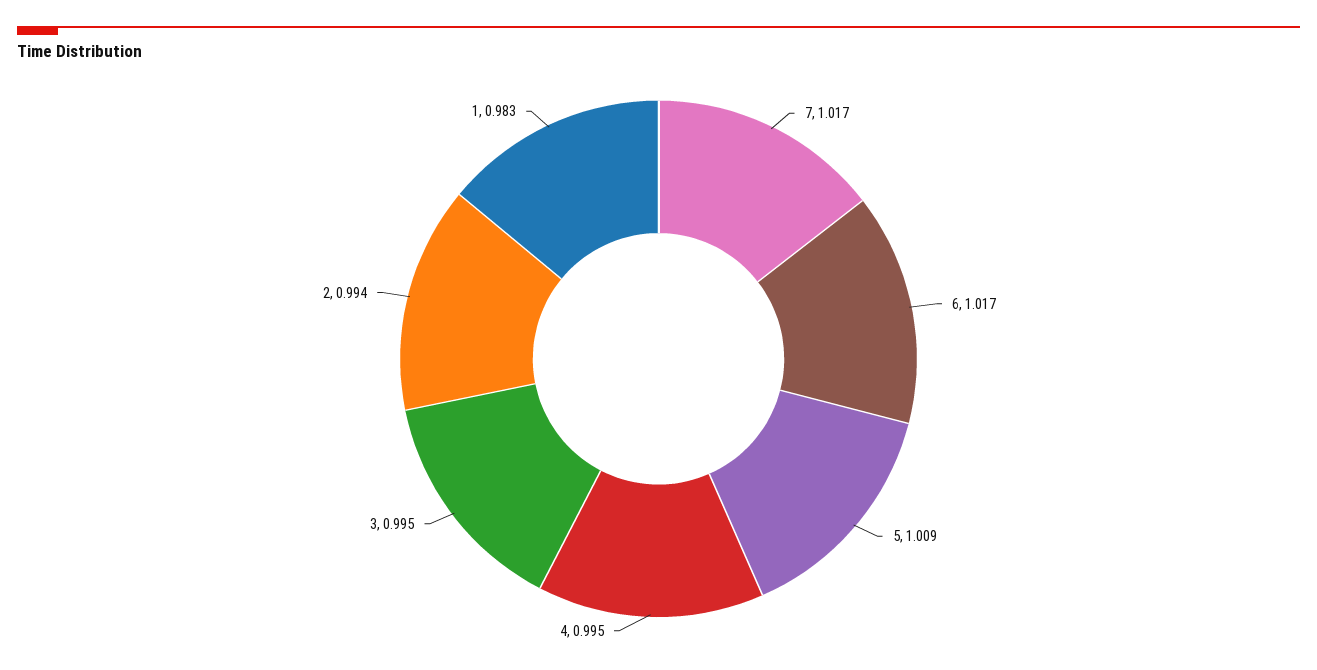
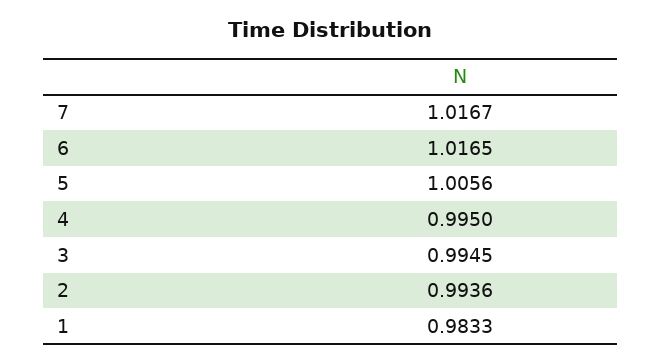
5: 1.009 -> 1.0056

